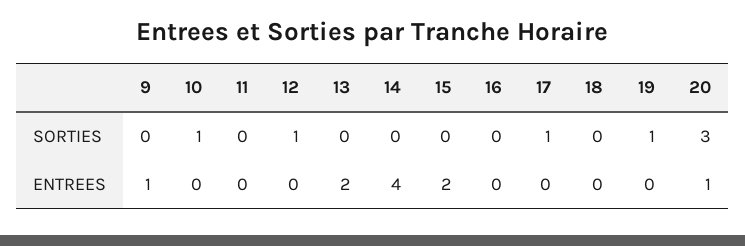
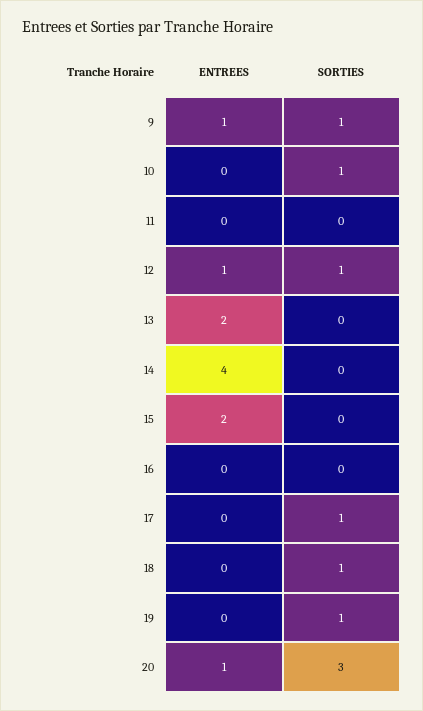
9, SORTIES: 0 -> 1
18, SORTIES: 0 -> 1
12, ENTREES: 0 -> 1

